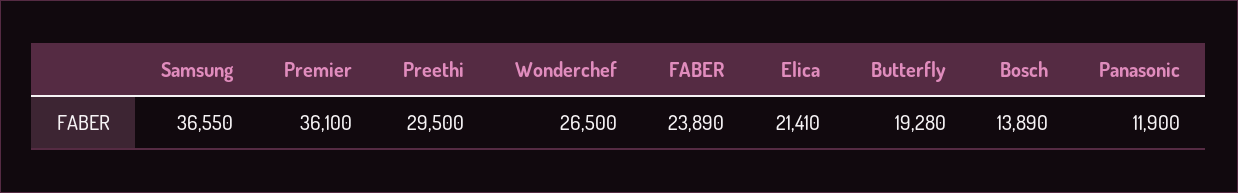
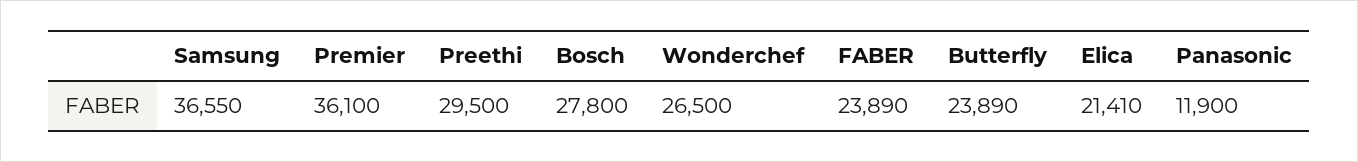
Butterfly: 19280 -> 23890
Bosch: 13890 -> 27800

